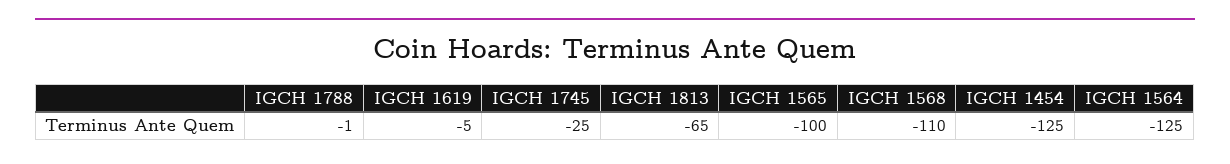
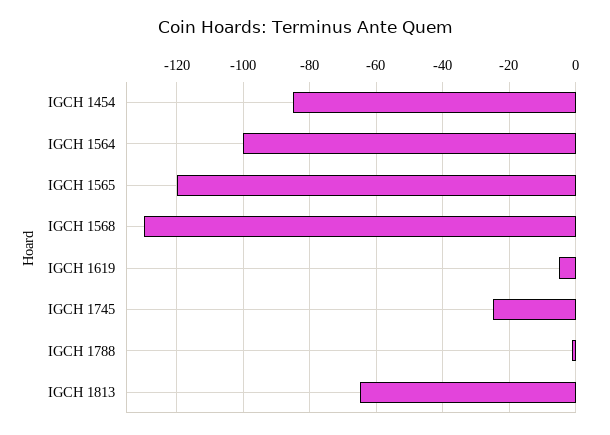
IGCH 1565: -100 -> -120
IGCH 1568: -110 -> -130
IGCH 1454: -125 -> -85
IGCH 1564: -125 -> -100

